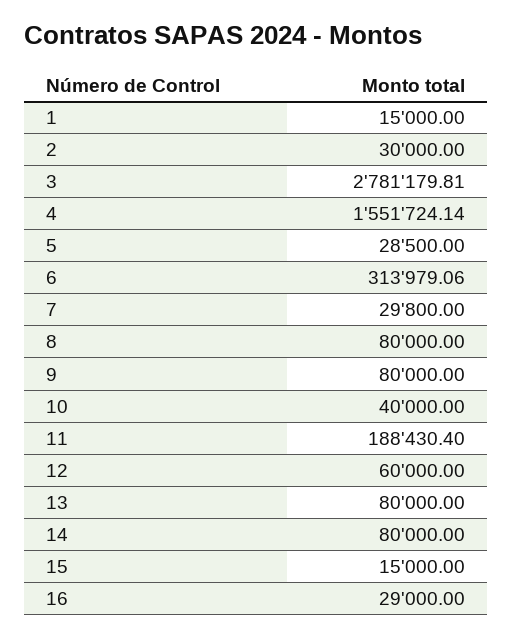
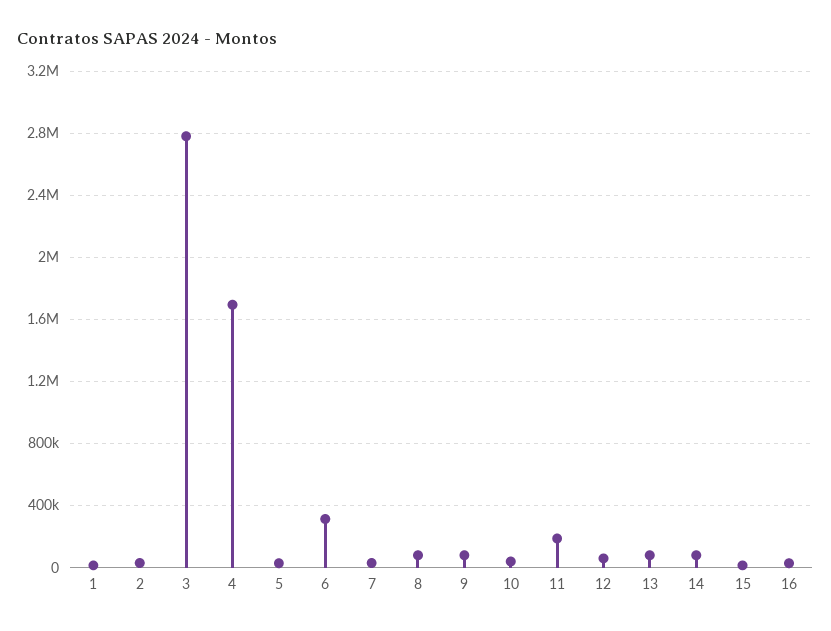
4: 1551724.14 -> 1700000

